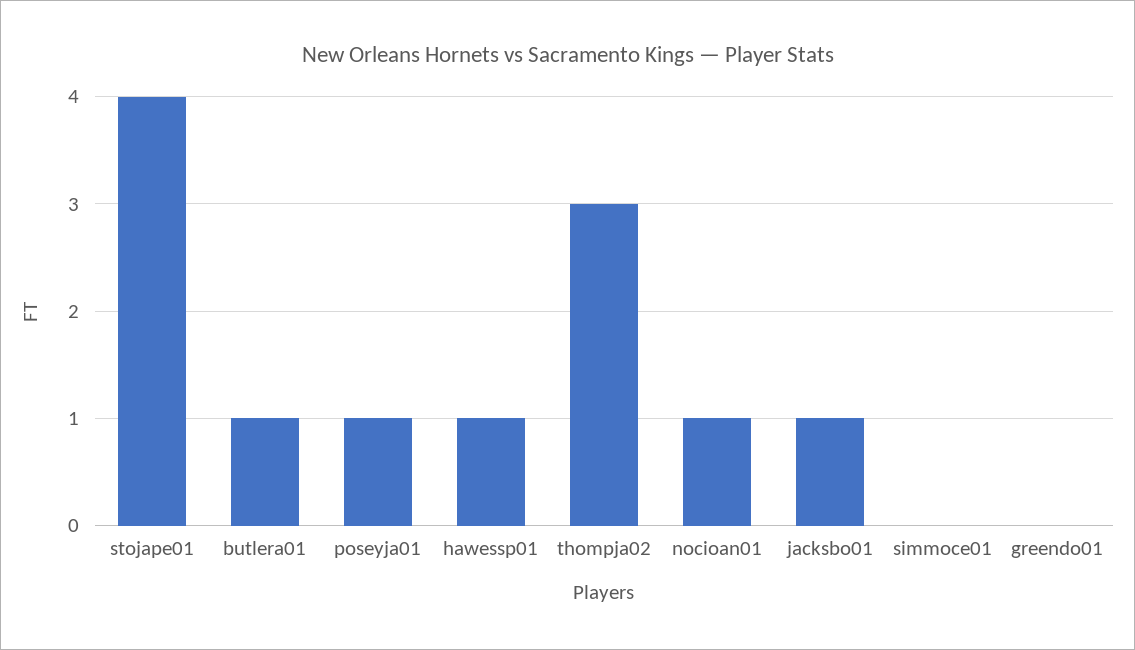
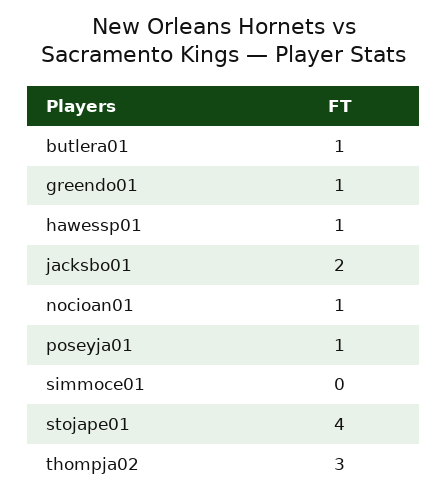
jacksbo01: 1 -> 2
greendo01: 0 -> 1

